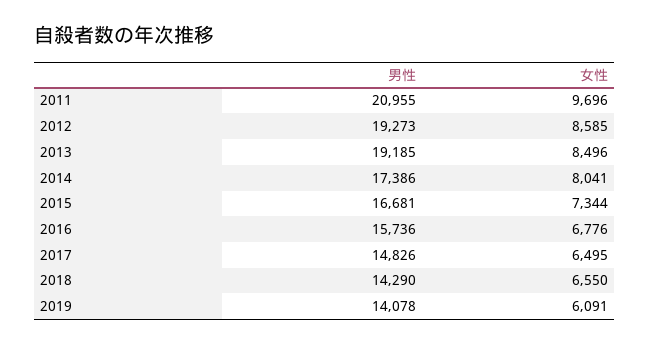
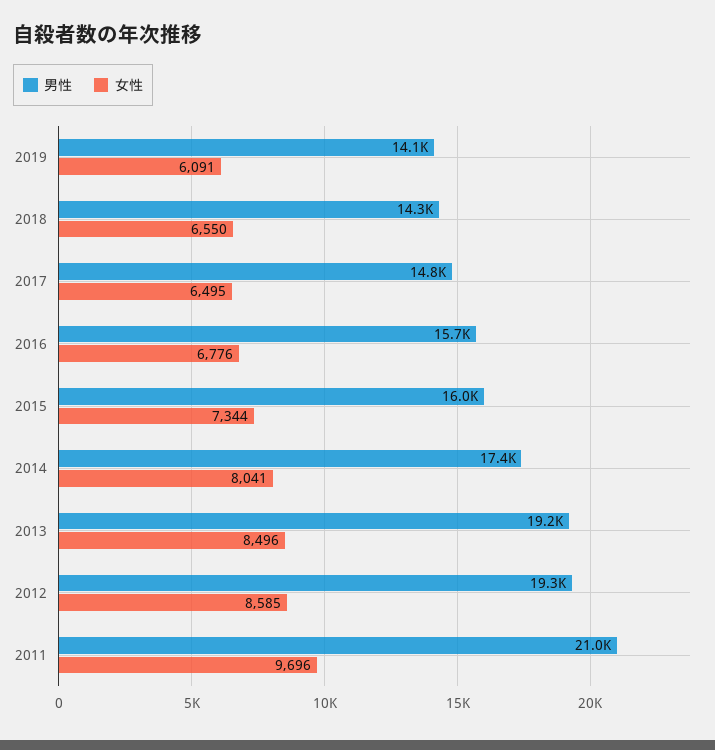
男性, 2015: 16681 -> 16000

